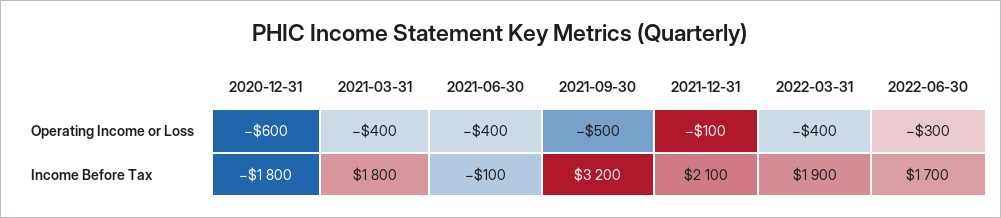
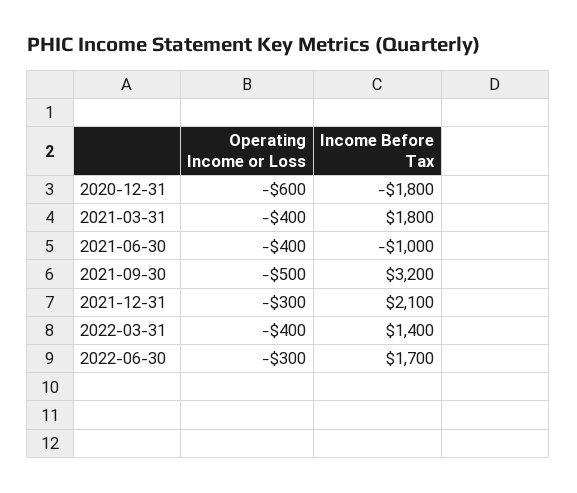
2021-12-31, Operating Income or Loss: -100 -> -300
2021-06-30, Income Before Tax: -100 -> -1000
2022-03-31, Income Before Tax: 1900 -> 1400

